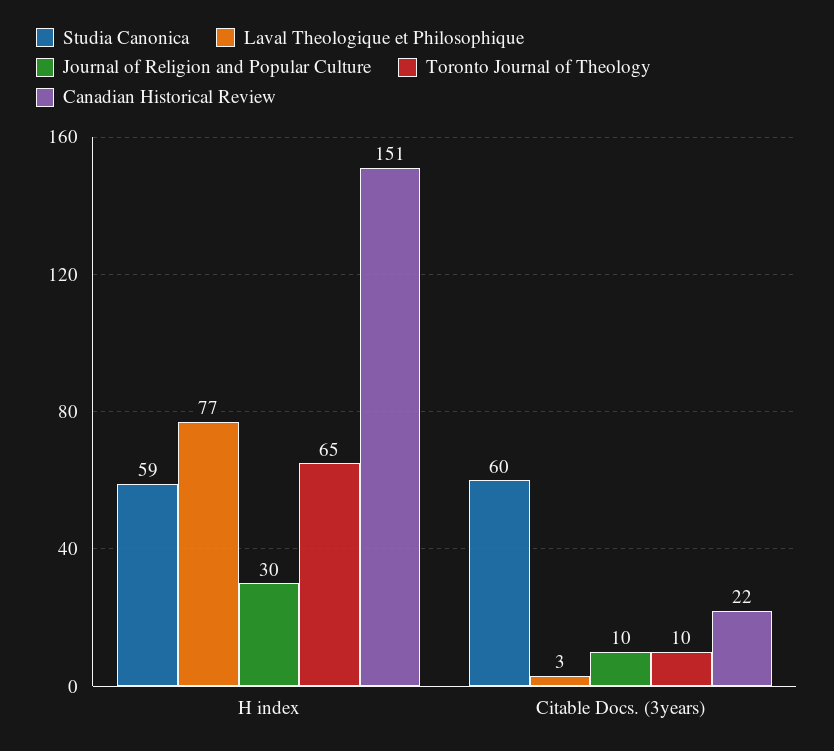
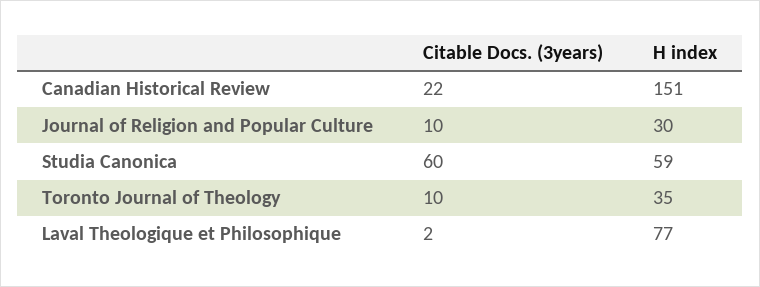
Toronto Journal of Theology, H index: 65 -> 35
Laval Theologique et Philosophique, Citable Docs. (3years): 3 -> 2

